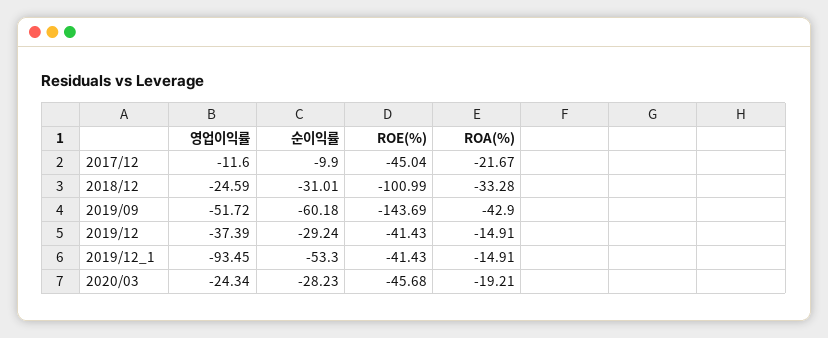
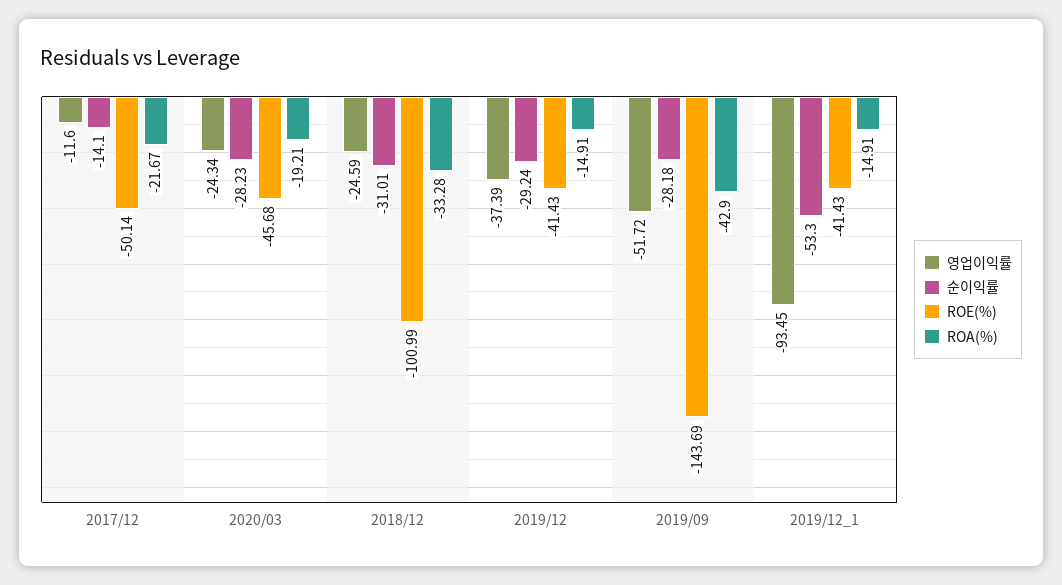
순이익률, 2017/12: -9.9 -> -14.1
ROE(%), 2017/12: -45.04 -> -50.14
순이익률, 2019/09: -60.18 -> -28.18

